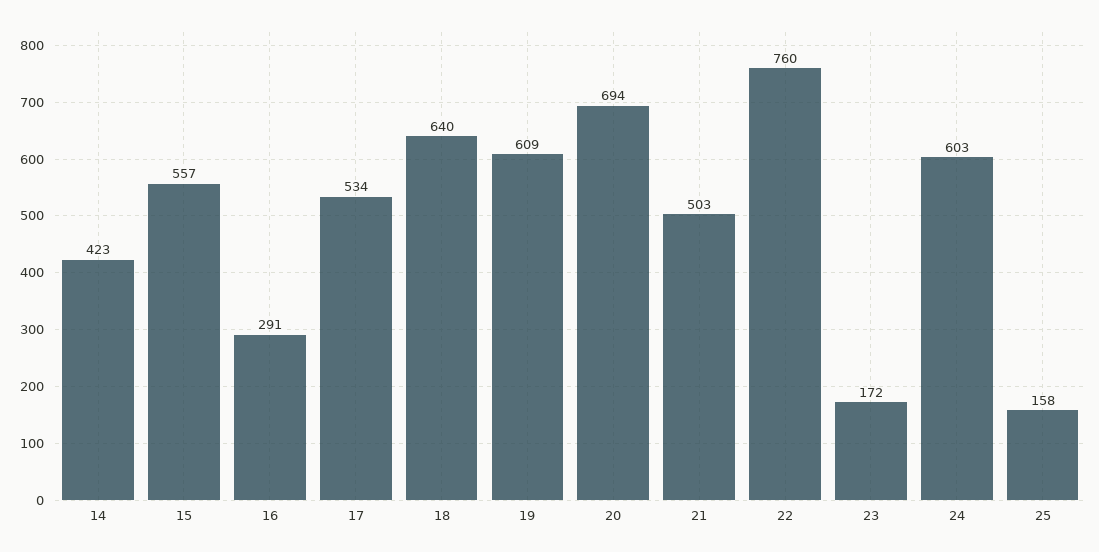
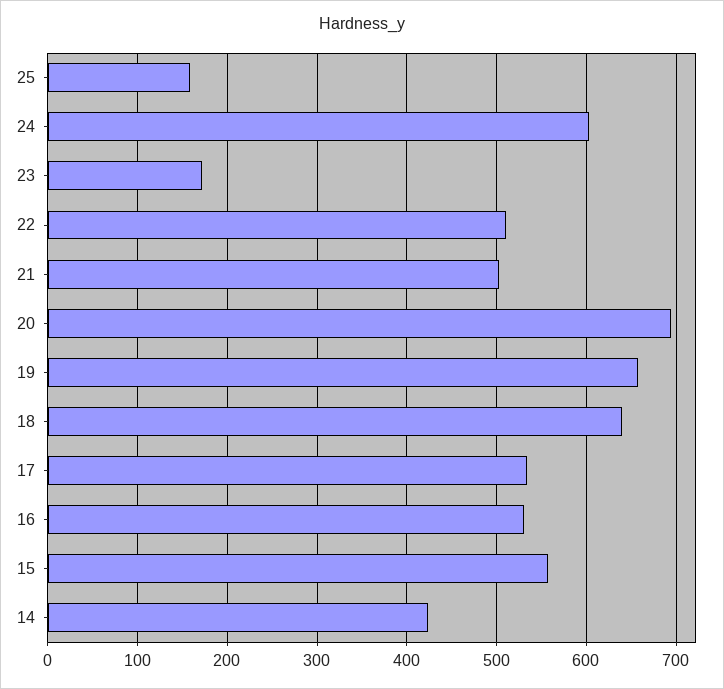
16: 291 -> 530
19: 609 -> 660
22: 760 -> 510

